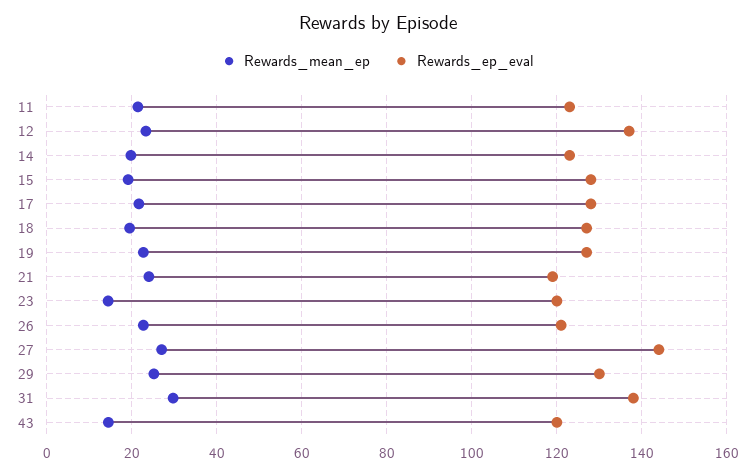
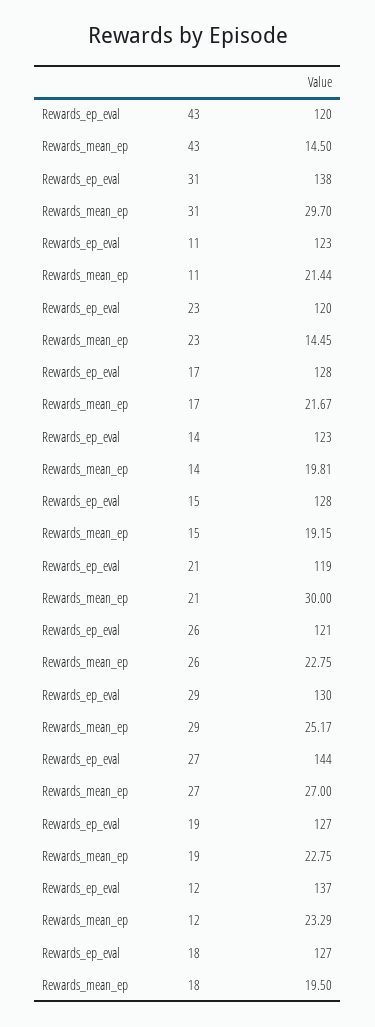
Rewards_mean_ep, 21: 24 -> 30

